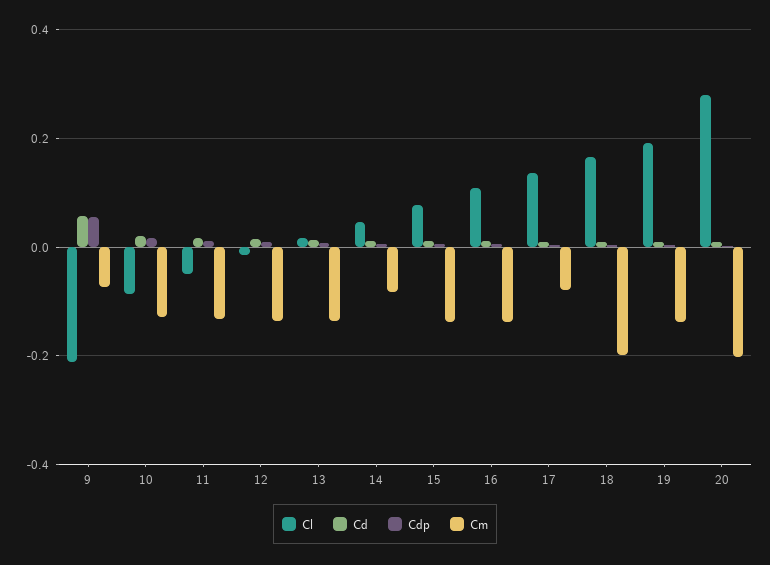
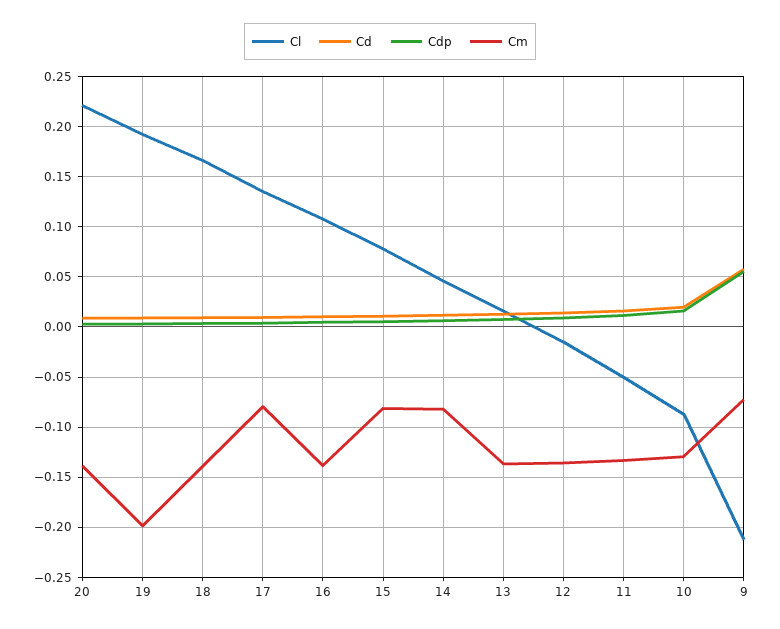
Cm, 15: -0.14 -> -0.08
Cm, 18: -0.2 -> -0.14
Cm, 19: -0.14 -> -0.2
Cl, 20: 0.28 -> 0.22
Cm, 20: -0.2 -> -0.14

